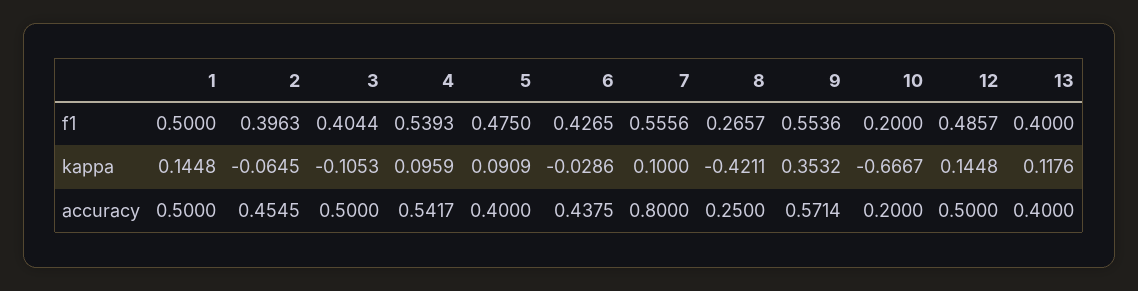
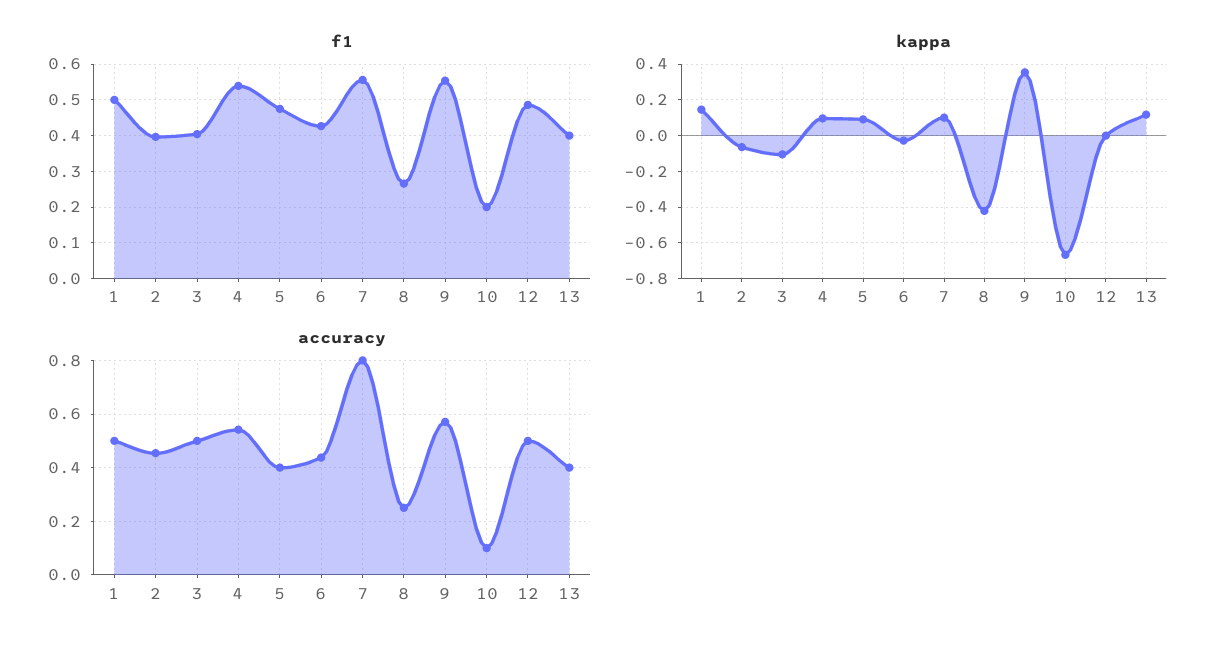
kappa, 12: 0.1448 -> 0
accuracy, 10: 0.2 -> 0.1

